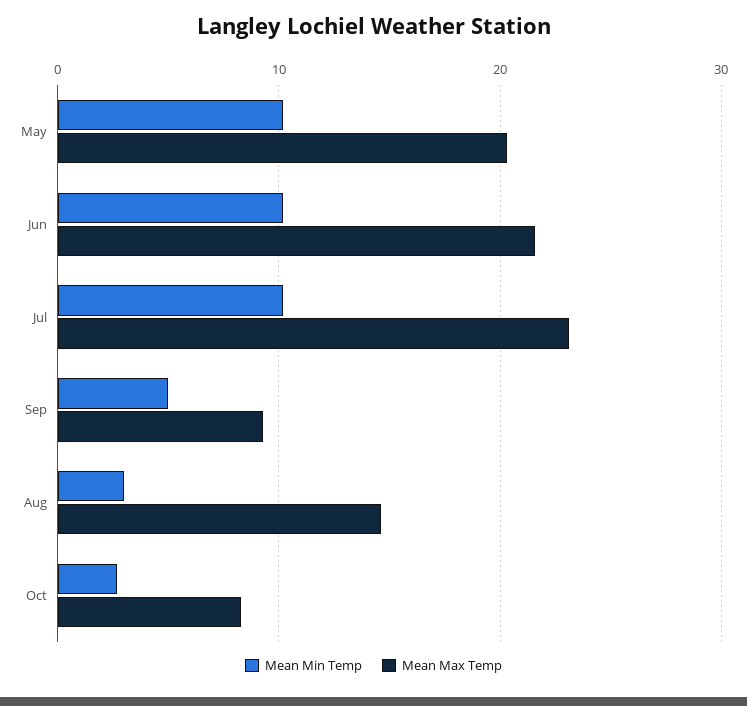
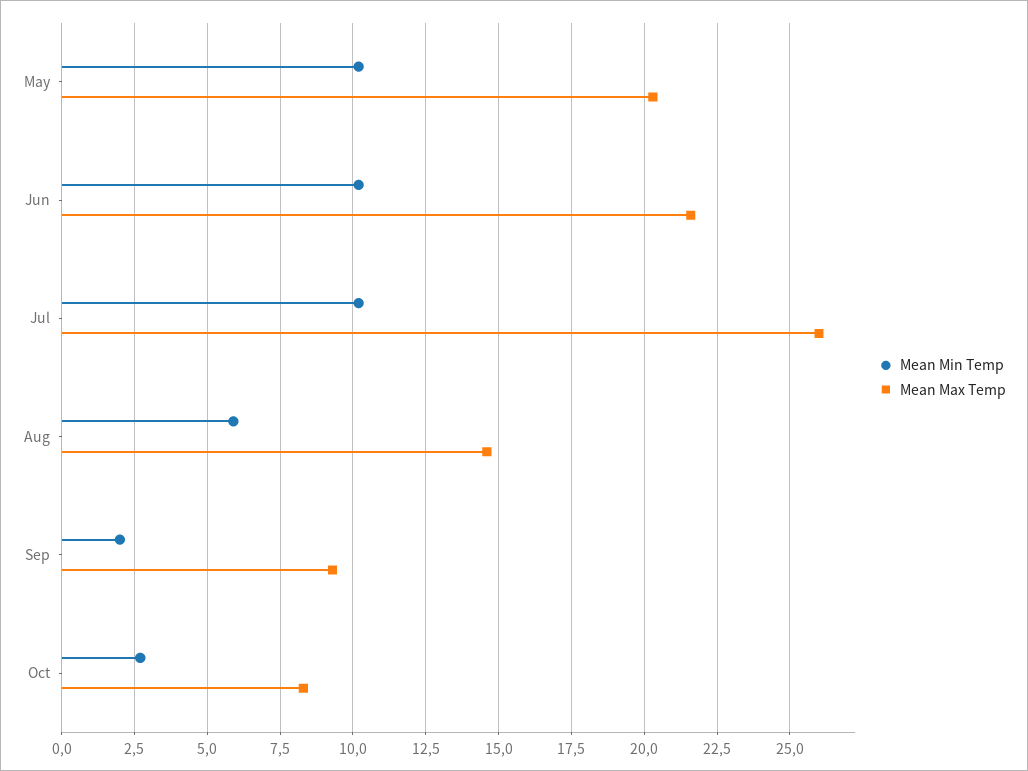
Mean Max Temp, Jul: 23 -> 26
Mean Min Temp, Sep: 5 -> 2
Mean Min Temp, Aug: 3 -> 6

